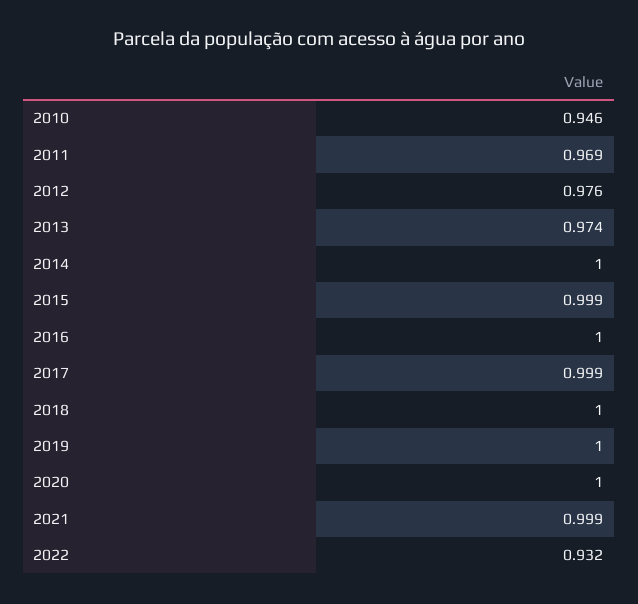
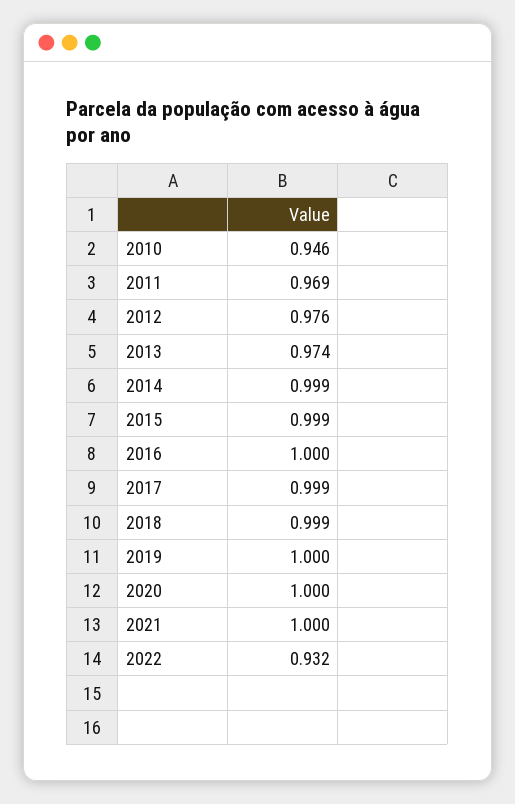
2014: 1 -> 0.999
2018: 1 -> 0.999
2021: 0.999 -> 1

